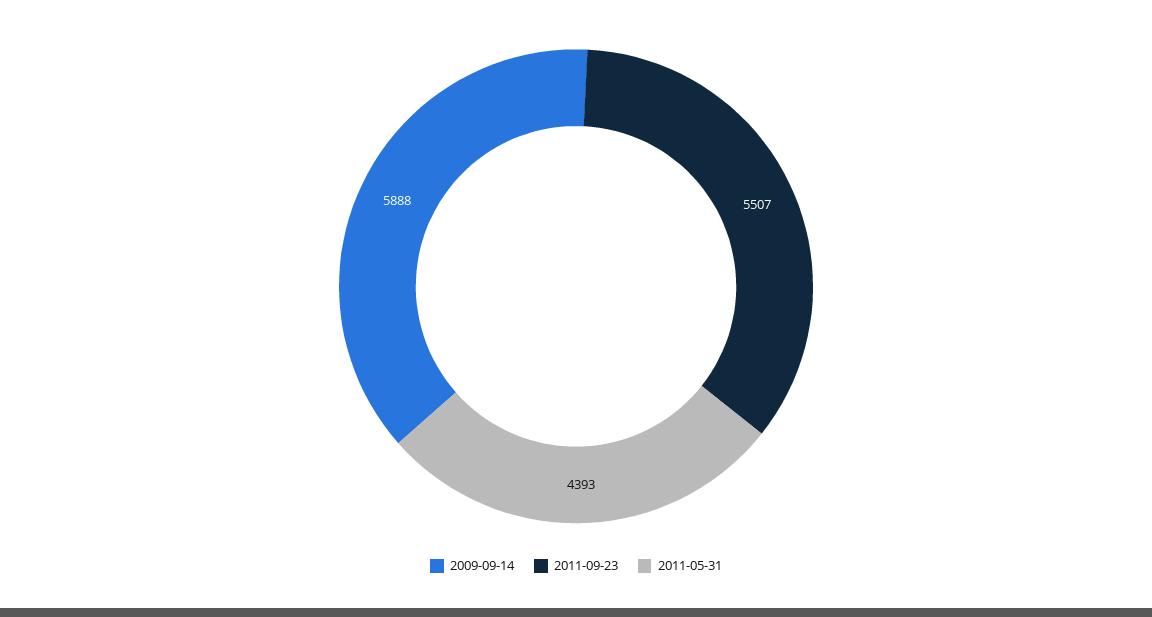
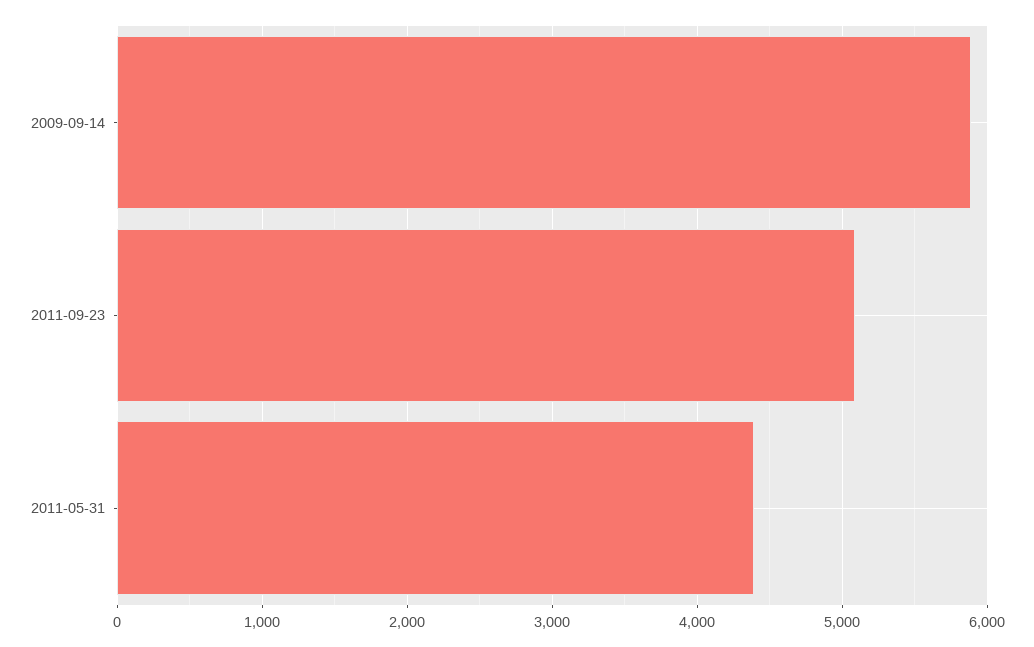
2011-09-23: 5507 -> 5100

